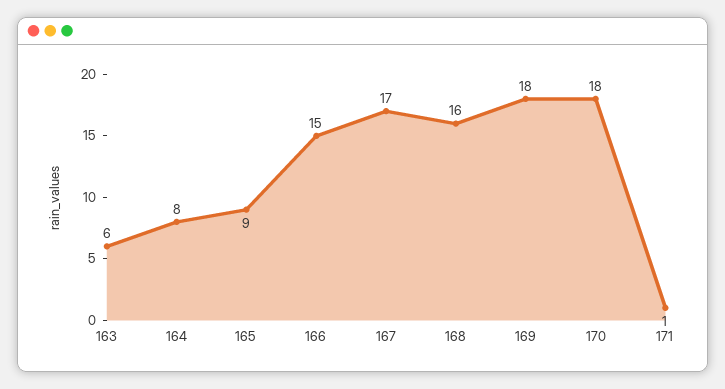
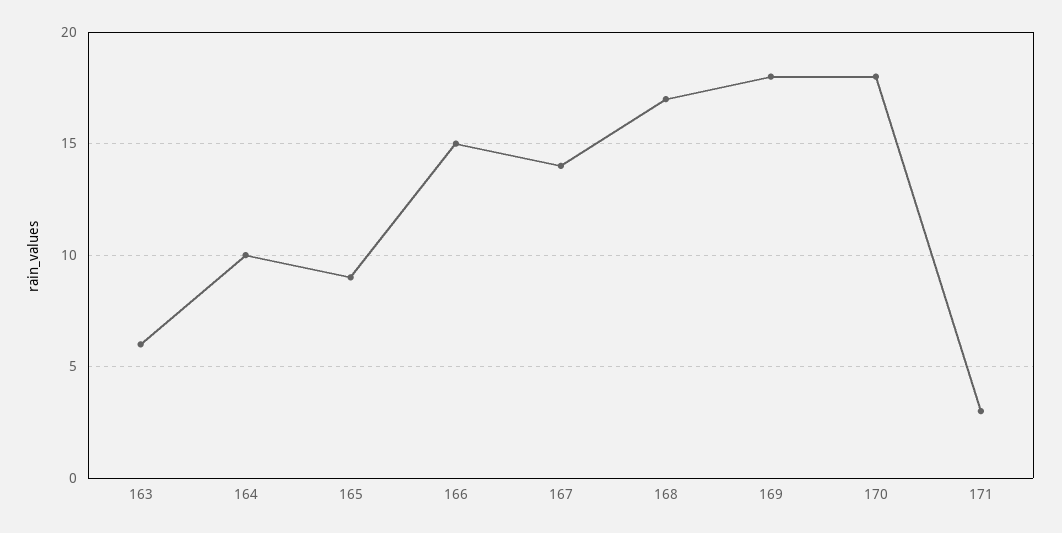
164: 8 -> 10
167: 17 -> 14
168: 16 -> 17
171: 1 -> 3

